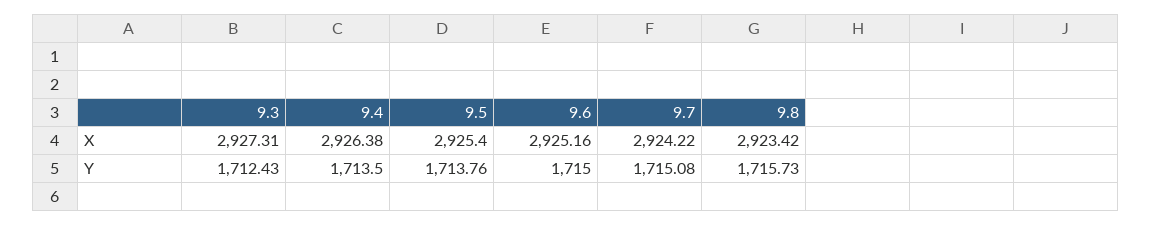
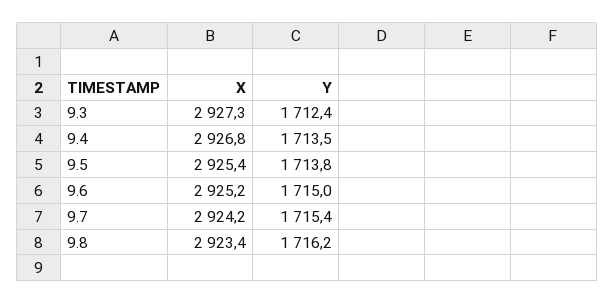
9.4, X: 2926.38 -> 2926.8
9.7, Y: 1715.08 -> 1715.4
9.8, Y: 1715.73 -> 1716.2

